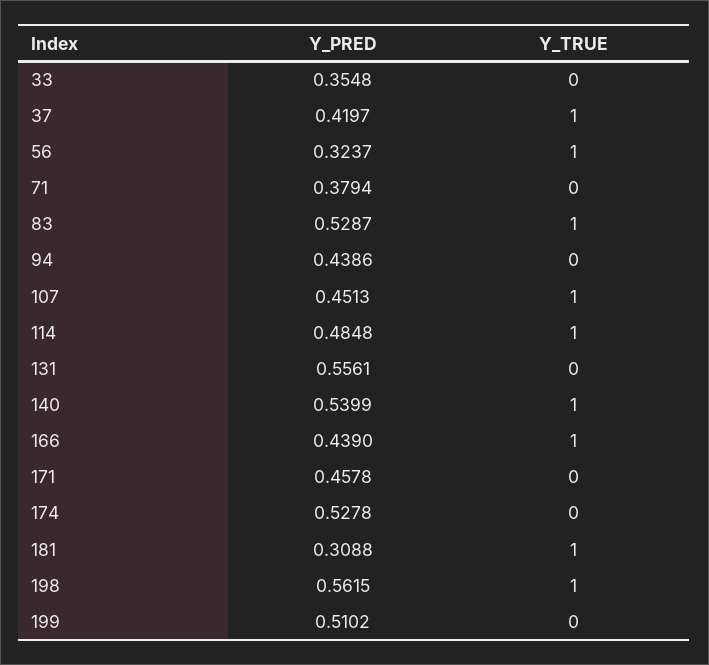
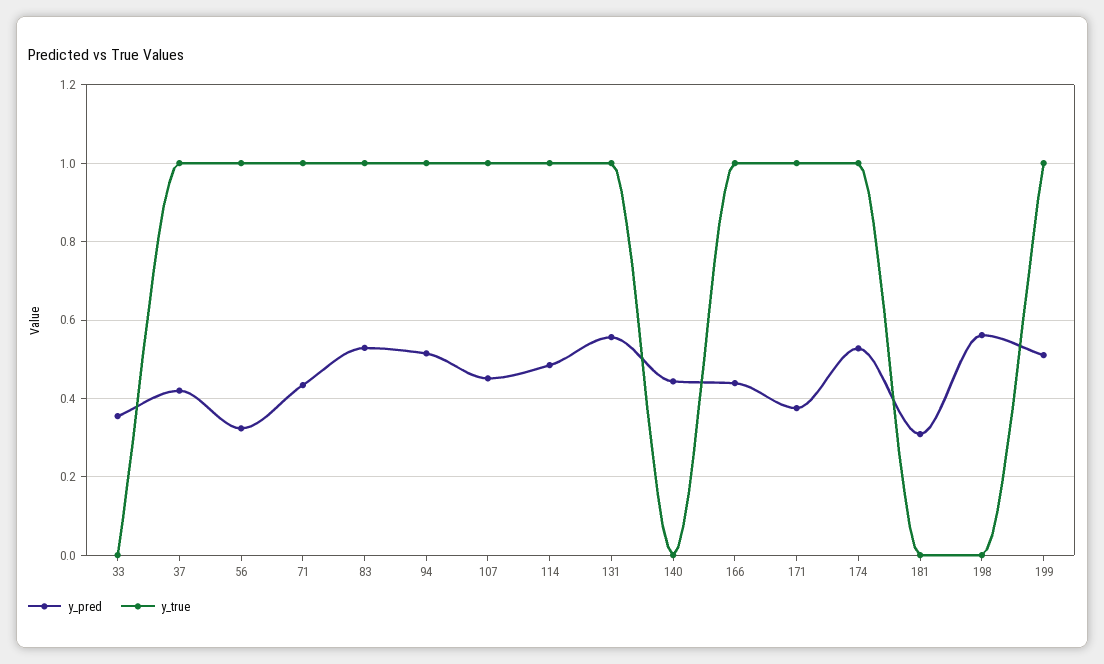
Y_PRED, 71: 0.3794 -> 0.44
Y_TRUE, 71: 0 -> 1
Y_PRED, 94: 0.4386 -> 0.52
Y_TRUE, 94: 0 -> 1
Y_TRUE, 131: 0 -> 1
Y_PRED, 140: 0.5399 -> 0.44
Y_TRUE, 140: 1 -> 0
Y_PRED, 171: 0.4578 -> 0.38
Y_TRUE, 171: 0 -> 1
Y_TRUE, 174: 0 -> 1
Y_TRUE, 181: 1 -> 0
Y_TRUE, 198: 1 -> 0
Y_TRUE, 199: 0 -> 1

